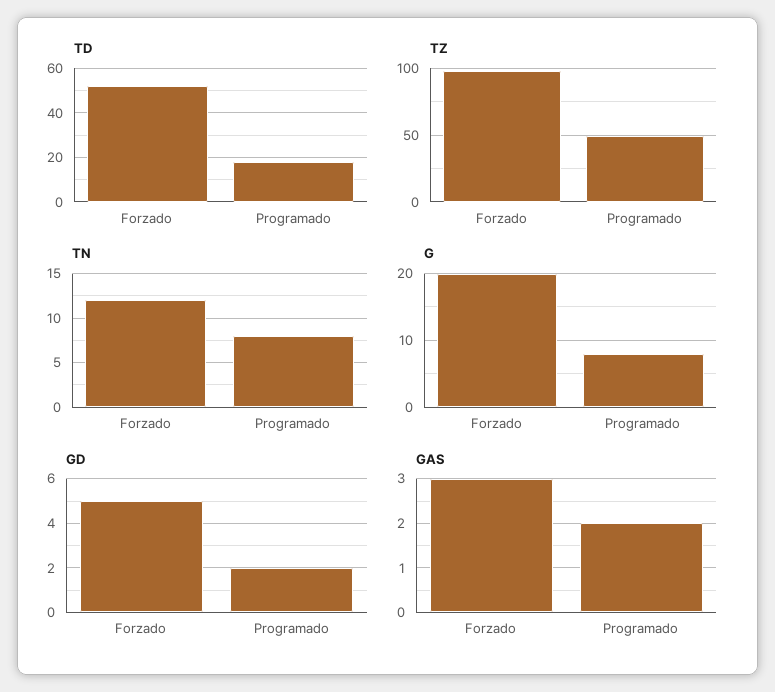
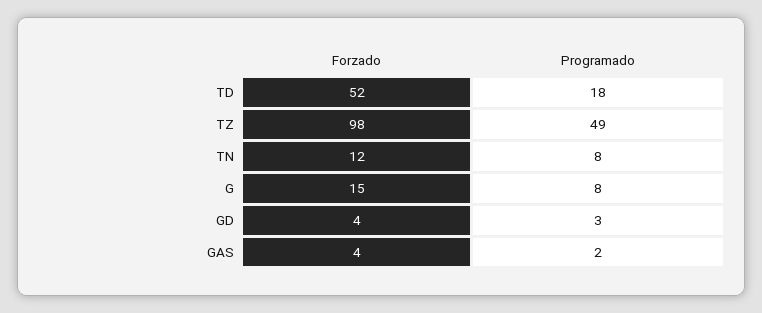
G, Forzado: 20 -> 15
GD, Forzado: 5 -> 4
GD, Programado: 2 -> 3
GAS, Forzado: 3 -> 4

